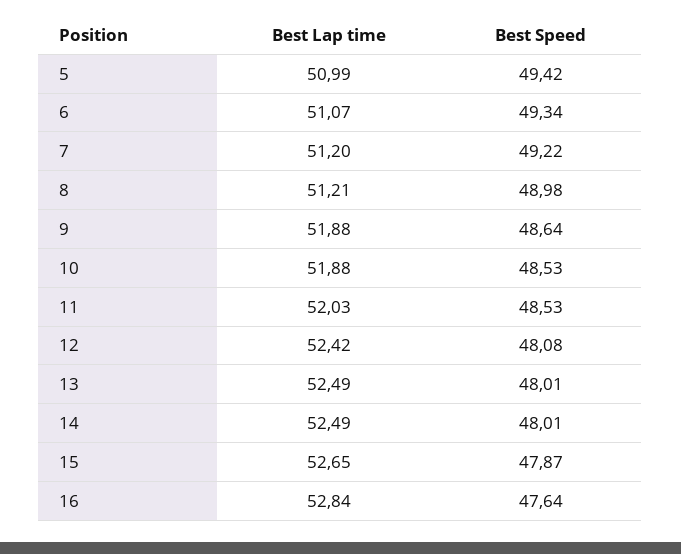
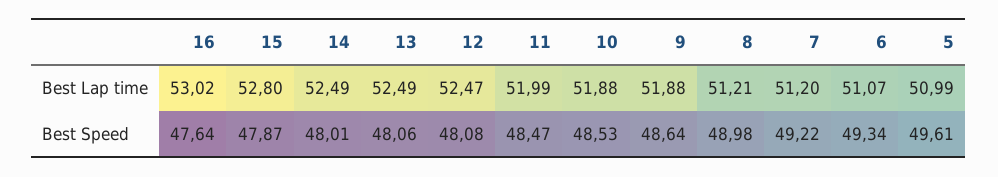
Best Speed, 5: 49.42 -> 49.61
Best Lap time, 11: 52.03 -> 51.99
Best Speed, 11: 48.53 -> 48.47
Best Lap time, 12: 52.42 -> 52.47
Best Speed, 13: 48.01 -> 48.06
Best Lap time, 15: 52.65 -> 52.8
Best Lap time, 16: 52.84 -> 53.02

